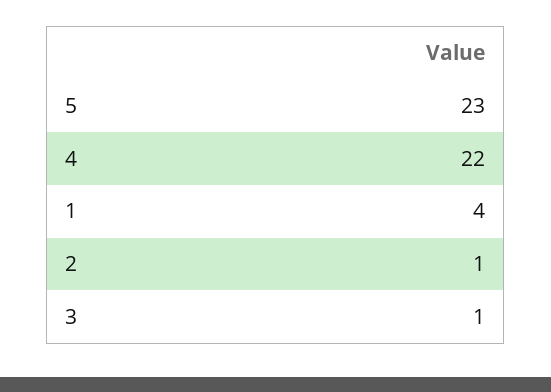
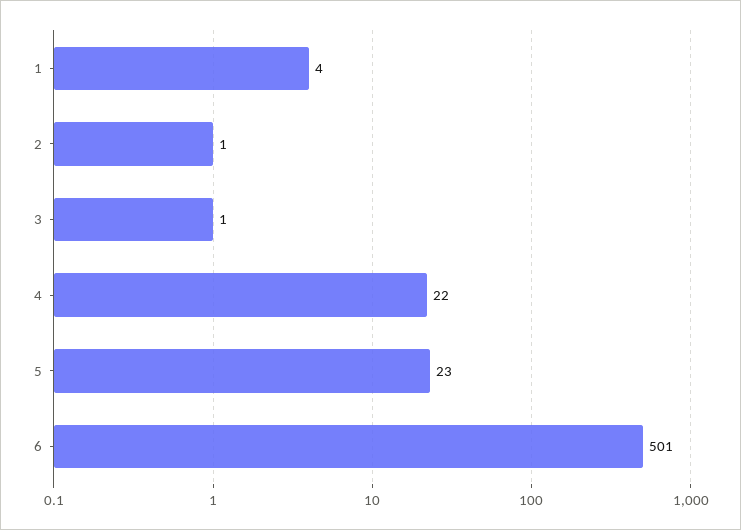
6: none -> 501

